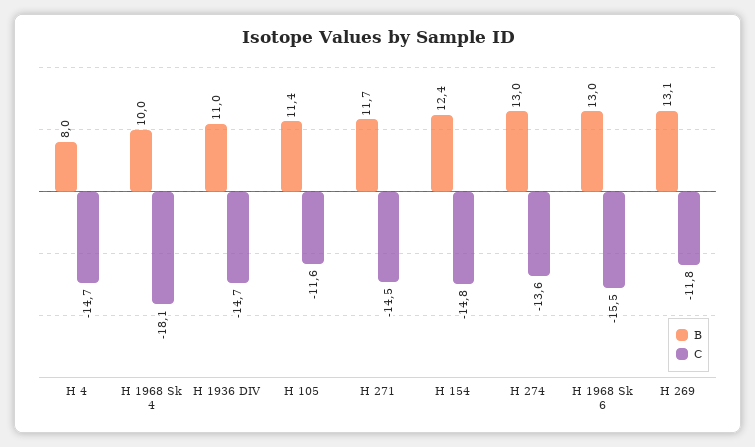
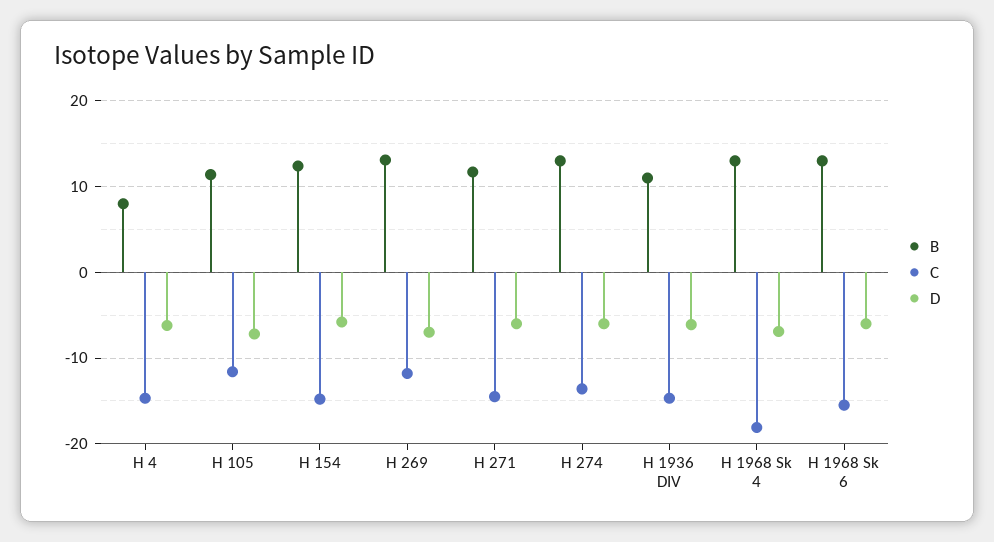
B, H 1968 Sk 4: 10 -> 13
D, H 4: none -> -6
D, H 105: none -> -7
D, H 154: none -> -6
D, H 269: none -> -7
D, H 271: none -> -6
D, H 274: none -> -6
D, H 1936 DIV: none -> -6
D, H 1968 Sk 4: none -> -7
D, H 1968 Sk 6: none -> -6

